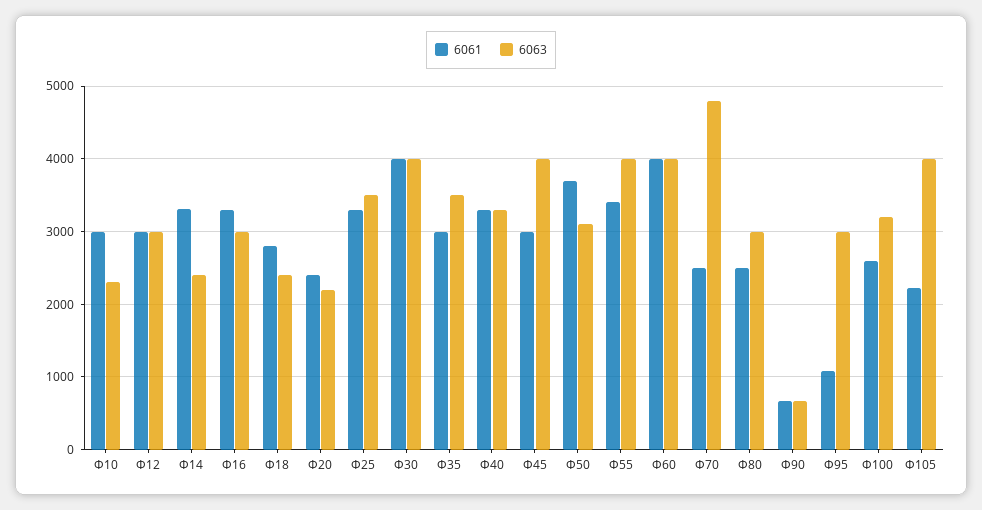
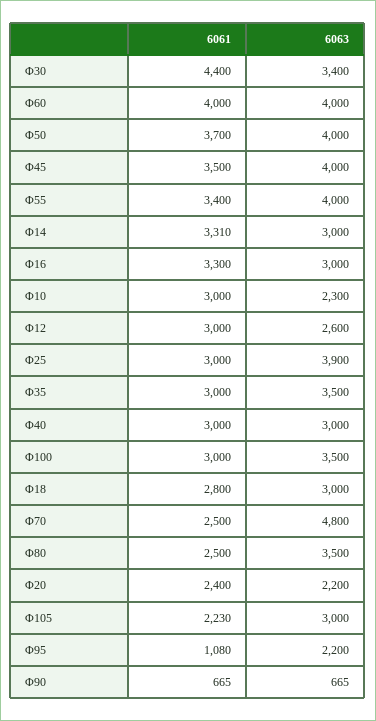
6063, Φ12: 3000 -> 2600
6063, Φ14: 2400 -> 3000
6063, Φ18: 2400 -> 3000
6061, Φ25: 3300 -> 3000
6063, Φ25: 3500 -> 3900
6061, Φ30: 4000 -> 4400
6063, Φ30: 4000 -> 3400
6061, Φ40: 3300 -> 3000
6063, Φ40: 3300 -> 3000
6061, Φ45: 3000 -> 3500
6063, Φ50: 3100 -> 4000
6063, Φ80: 3000 -> 3500
6063, Φ95: 3000 -> 2200
6061, Φ100: 2600 -> 3000
6063, Φ100: 3200 -> 3500
6063, Φ105: 4000 -> 3000

